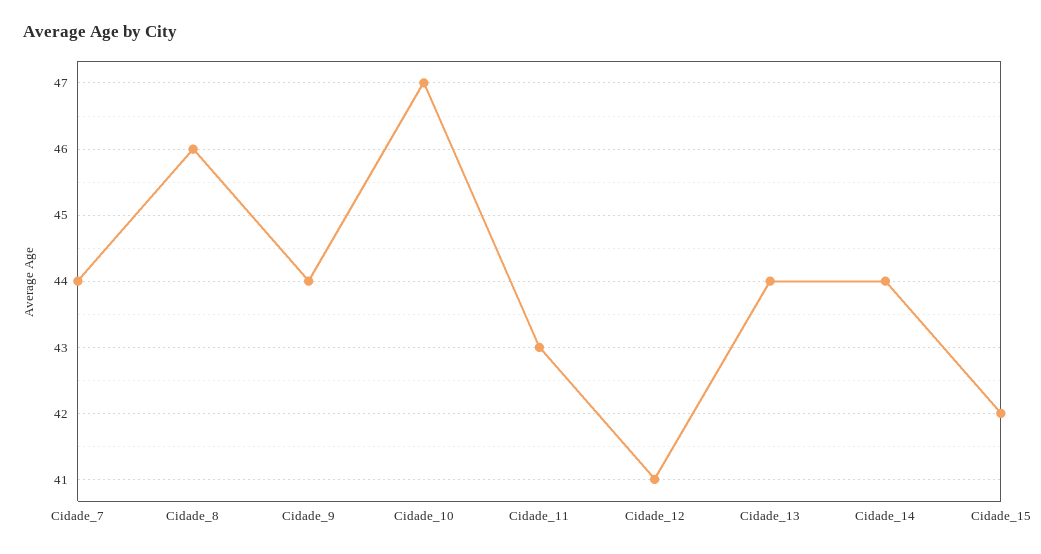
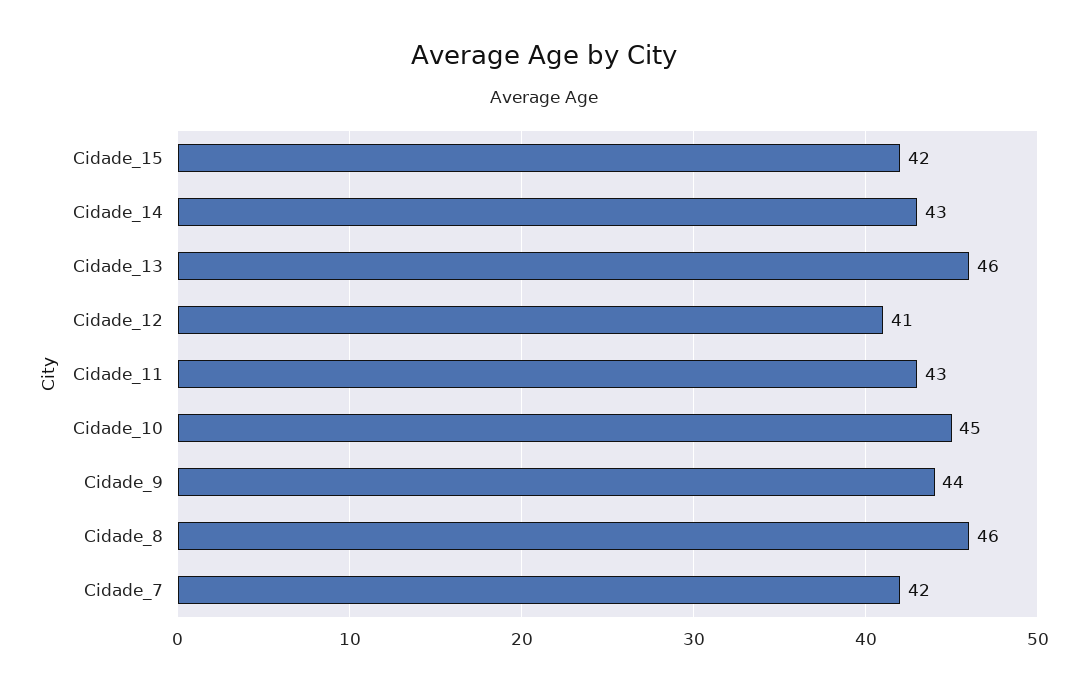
Cidade_7: 44 -> 42
Cidade_10: 47 -> 45
Cidade_13: 44 -> 46
Cidade_14: 44 -> 43

